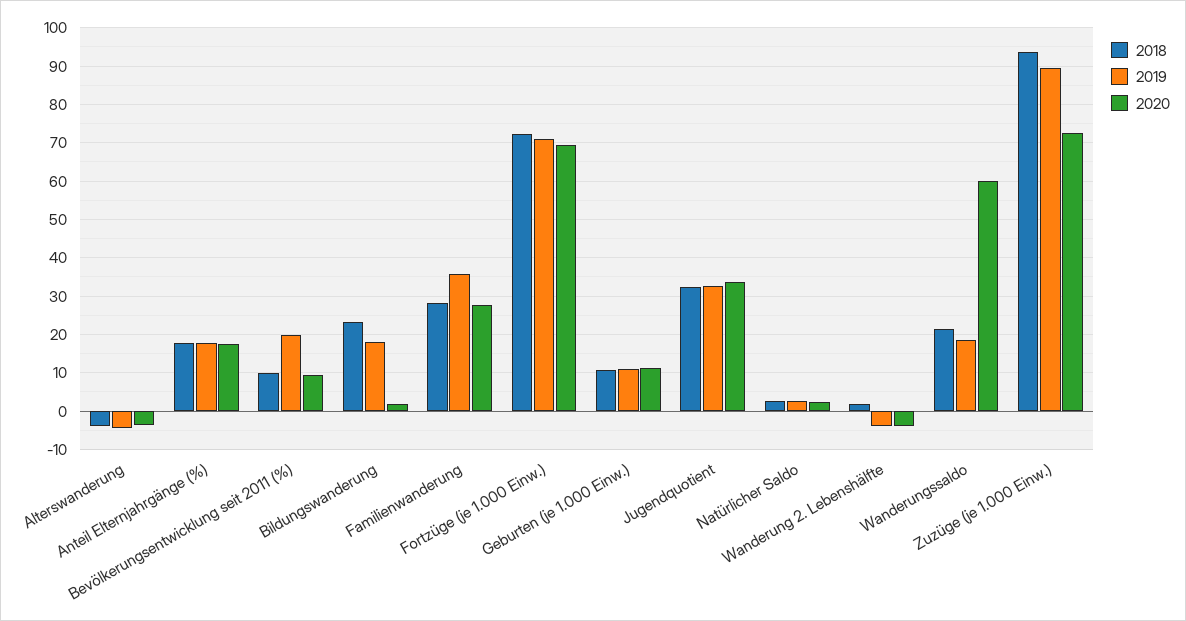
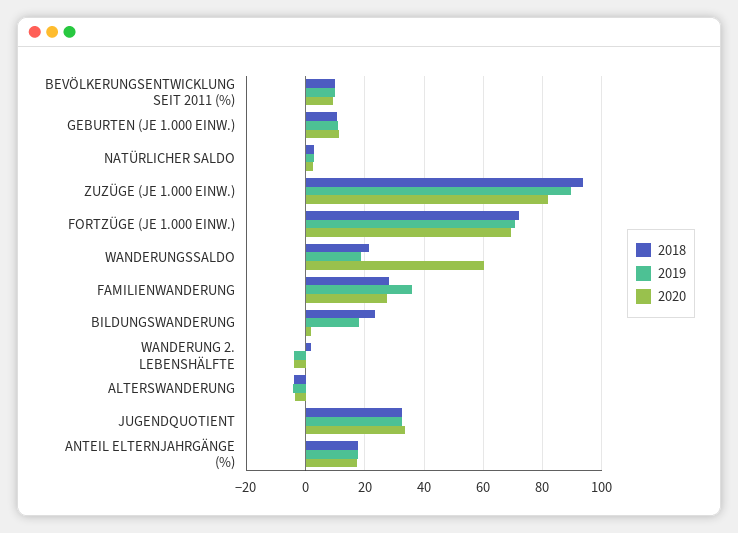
2019, Bevölkerungsentwicklung seit 2011 (%): 20 -> 10
2020, Zuzüge (je 1.000 Einw.): 72 -> 82.5

